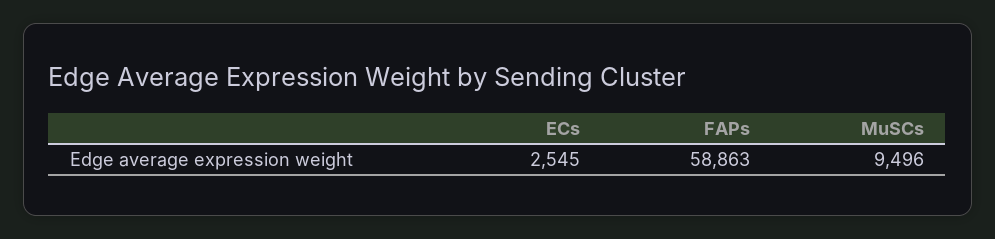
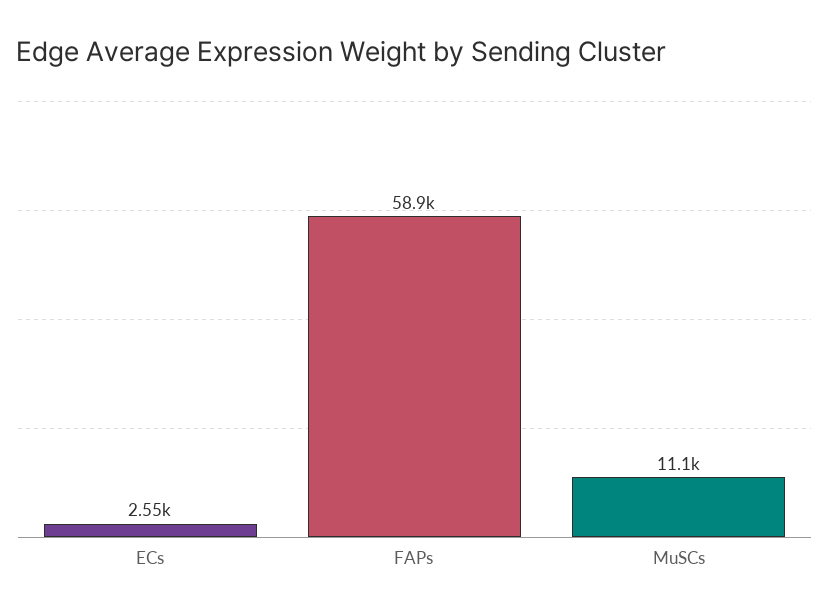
MuSCs: 9496 -> 11100

